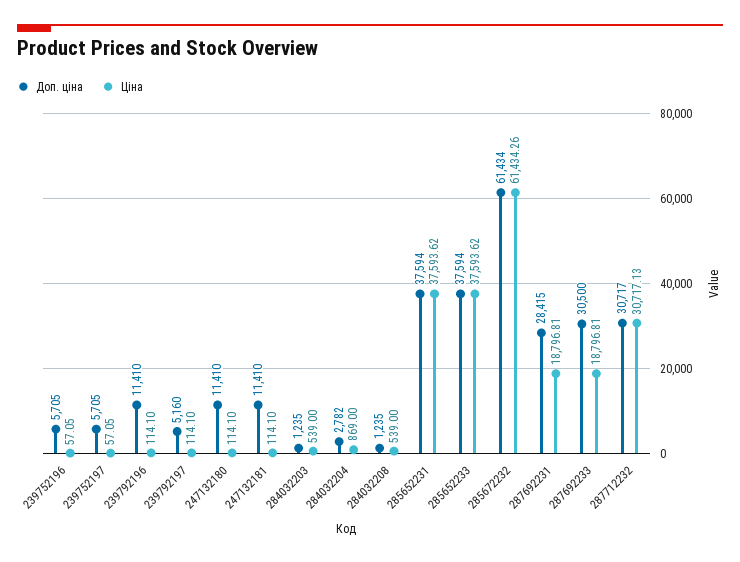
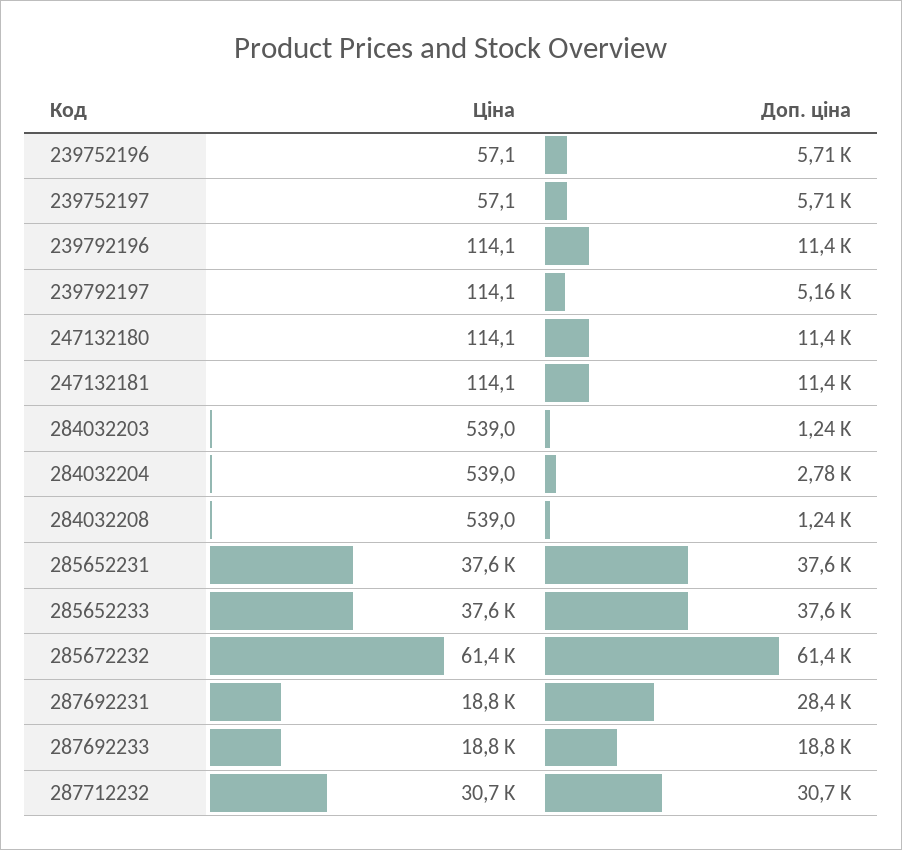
Ціна, 284032204: 869 -> 539
Доп. ціна, 287692233: 30500 -> 18800

